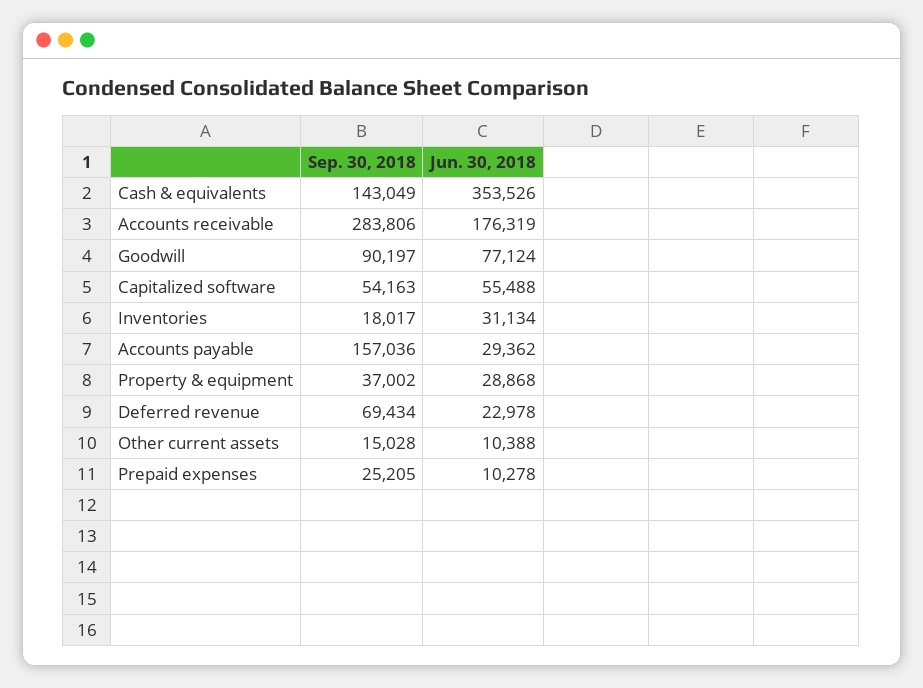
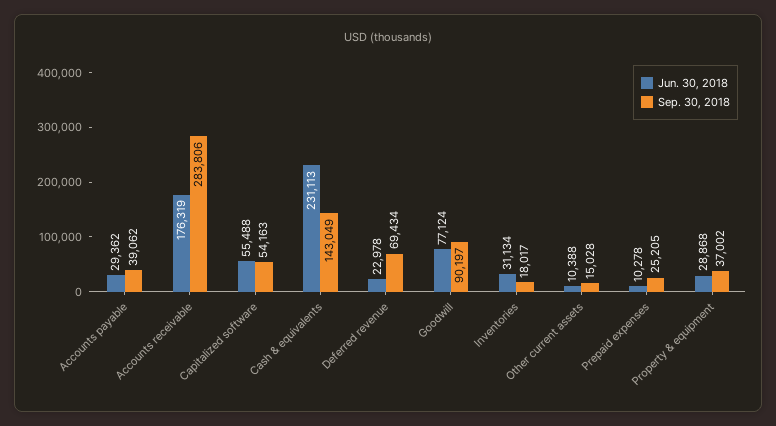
Jun. 30, 2018, Cash & equivalents: 353526 -> 231113
Sep. 30, 2018, Accounts payable: 157036 -> 39062

